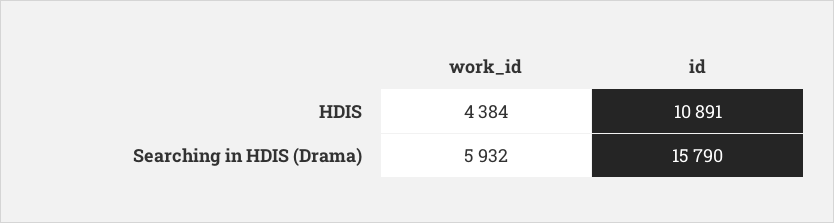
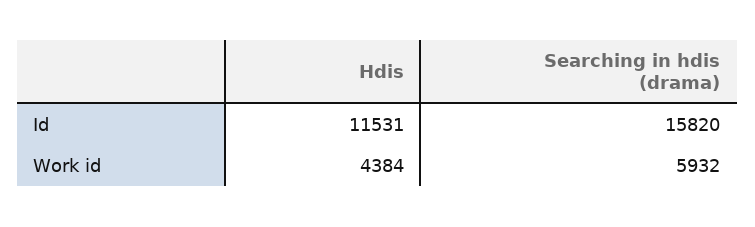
id, HDIS: 10891 -> 11531
id, Searching in HDIS (Drama): 15790 -> 15820

